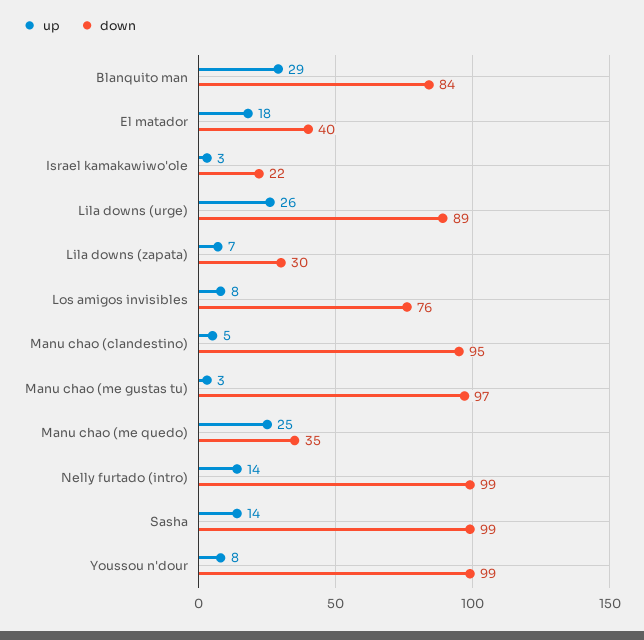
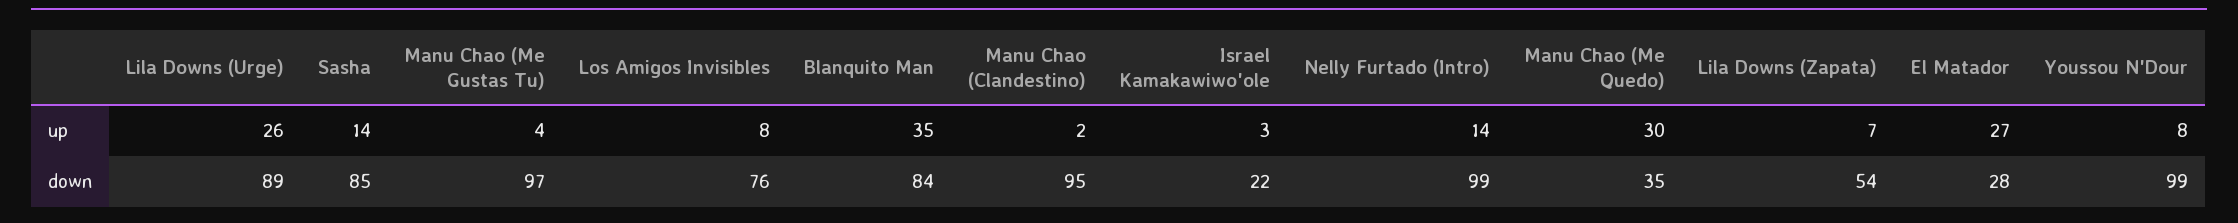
up, Blanquito man: 29 -> 35
up, El matador: 18 -> 27
down, El matador: 40 -> 28
down, Lila downs (zapata): 30 -> 54
up, Manu chao (clandestino): 5 -> 2
up, Manu chao (me gustas tu): 3 -> 4
up, Manu chao (me quedo): 25 -> 30
down, Sasha: 99 -> 85

